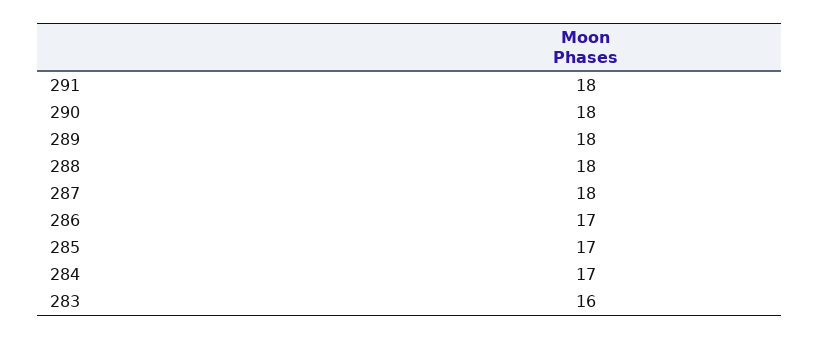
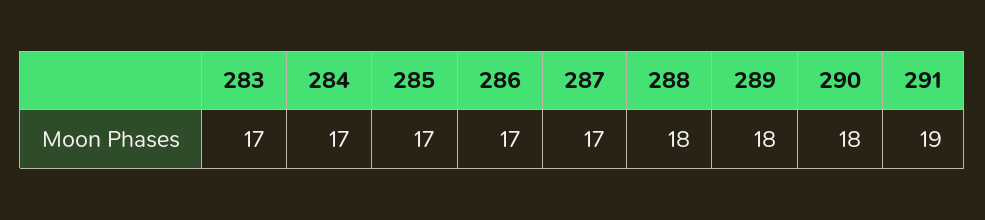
291: 18 -> 19
287: 18 -> 17
283: 16 -> 17

